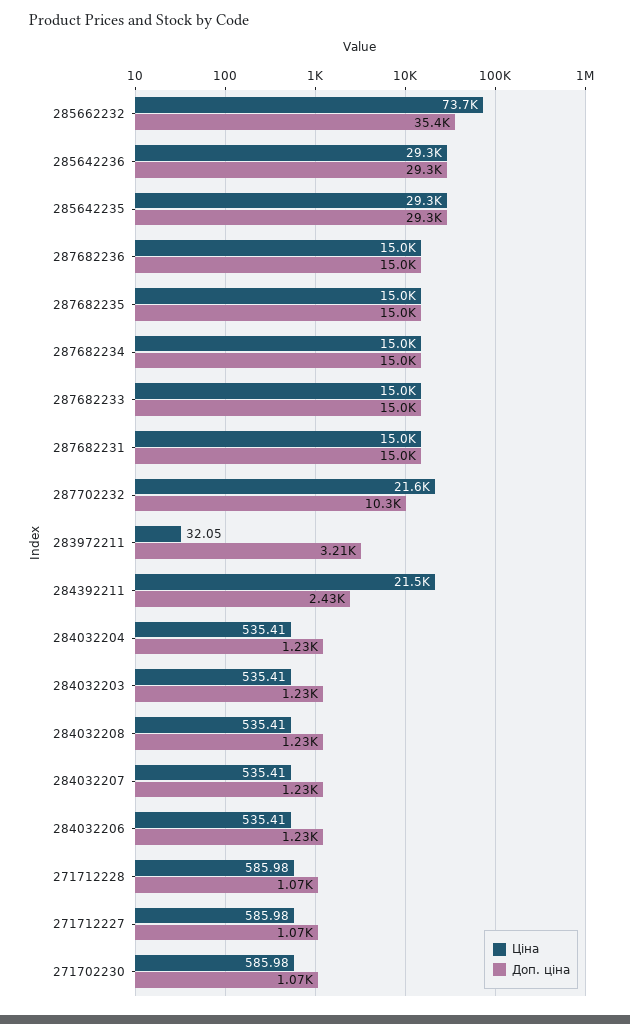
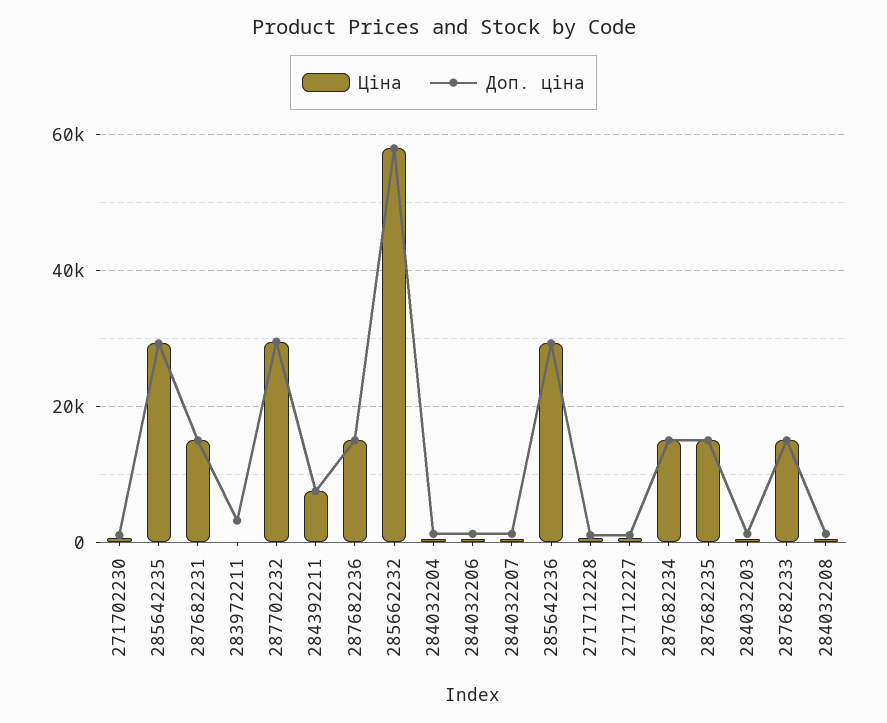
Ціна, 285662232: 73700 -> 58000
Доп. ціна, 285662232: 35400 -> 58000
Ціна, 287702232: 21600 -> 30000
Доп. ціна, 287702232: 10300 -> 30000
Ціна, 284392211: 21500 -> 8000
Доп. ціна, 284392211: 2430 -> 8000

